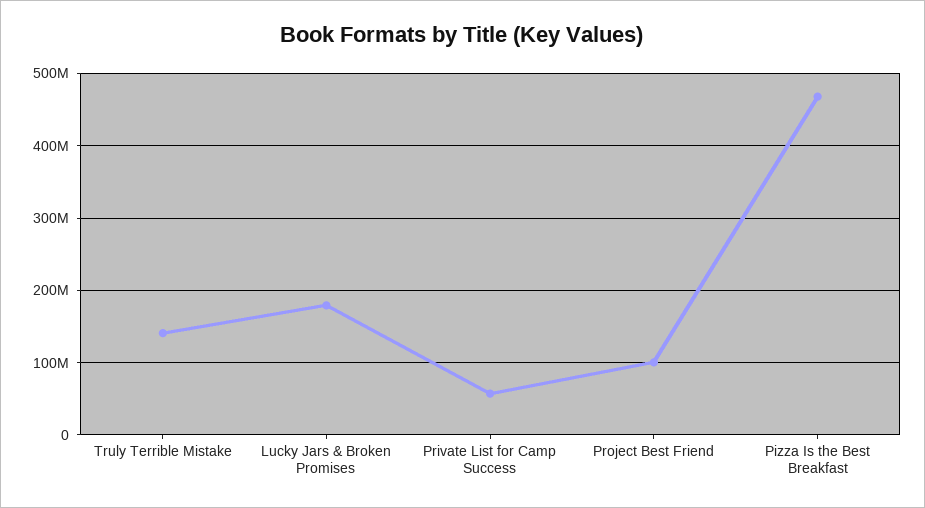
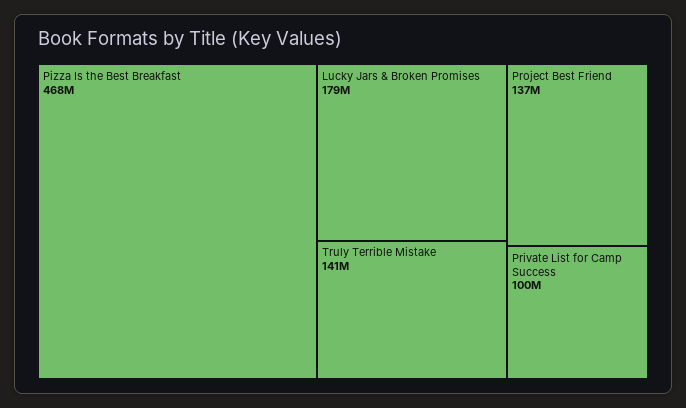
Private List for Camp Success: 60000000 -> 100000000
Project Best Friend: 100000000 -> 137000000

